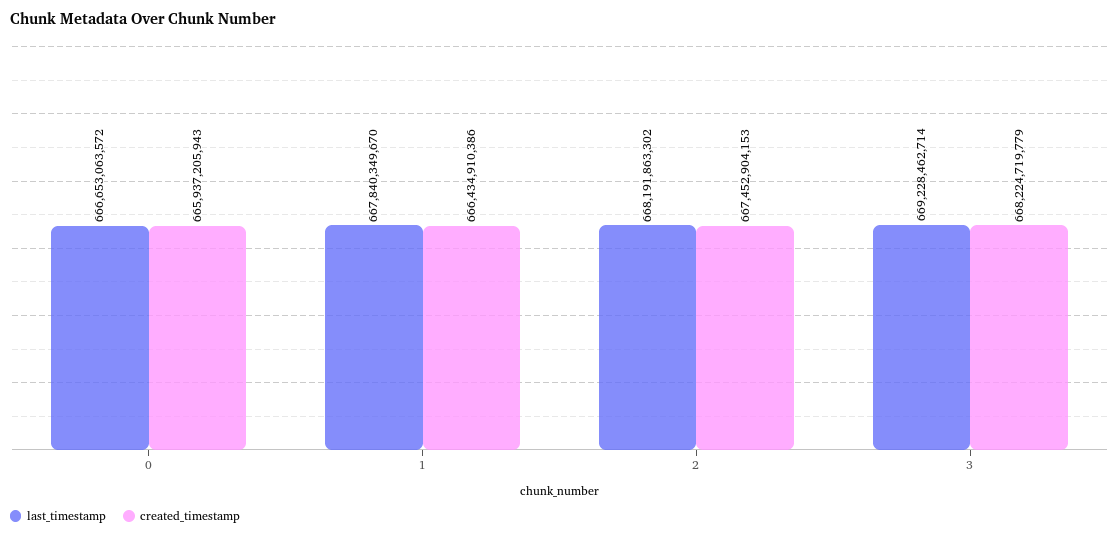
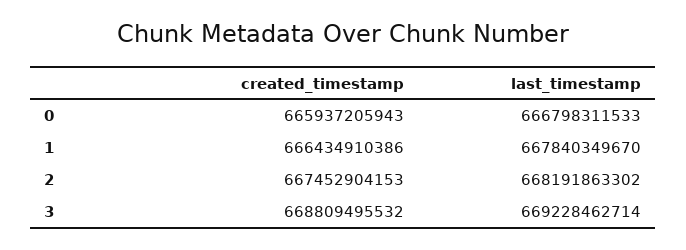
last_timestamp, 0: 666653063572 -> 666798311533
created_timestamp, 3: 668224719779 -> 668809495532

